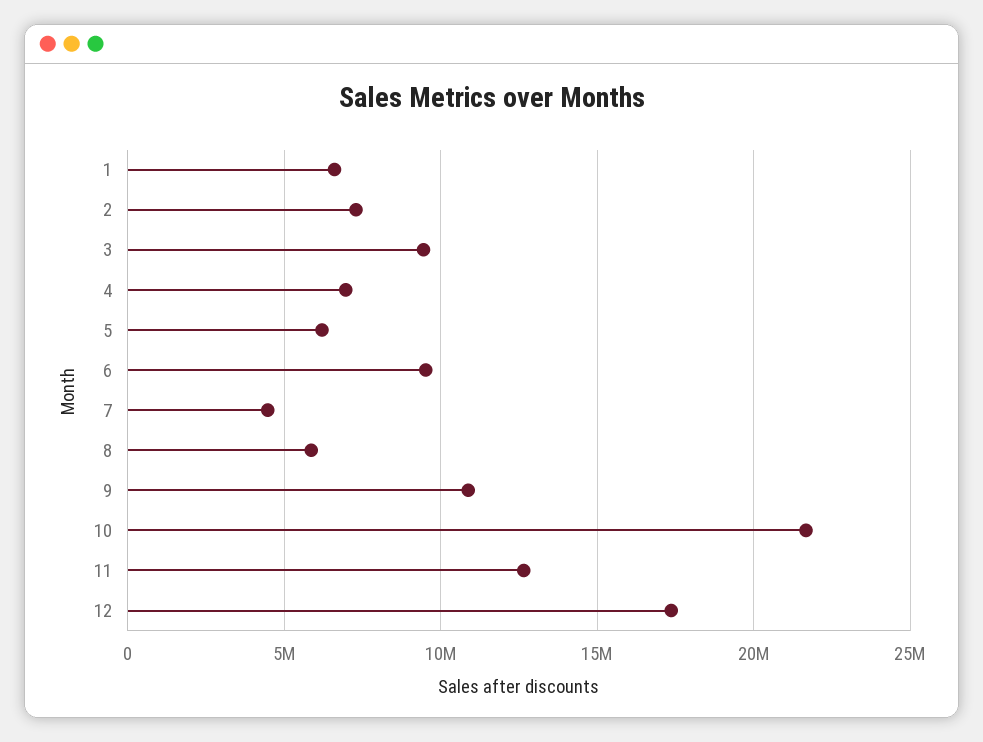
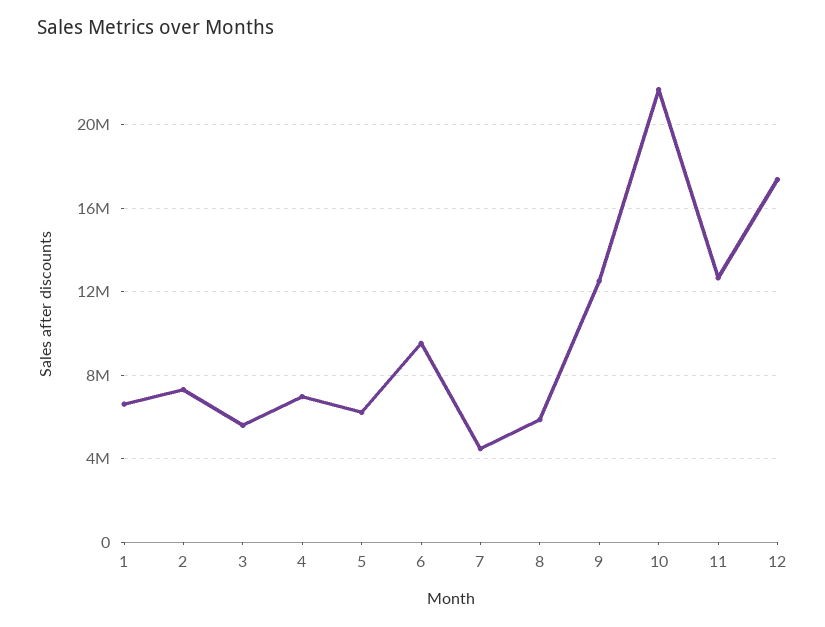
3: 9500000 -> 5500000
9: 11000000 -> 12500000

